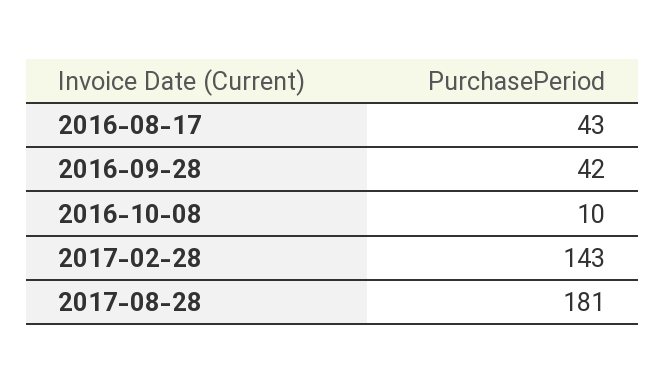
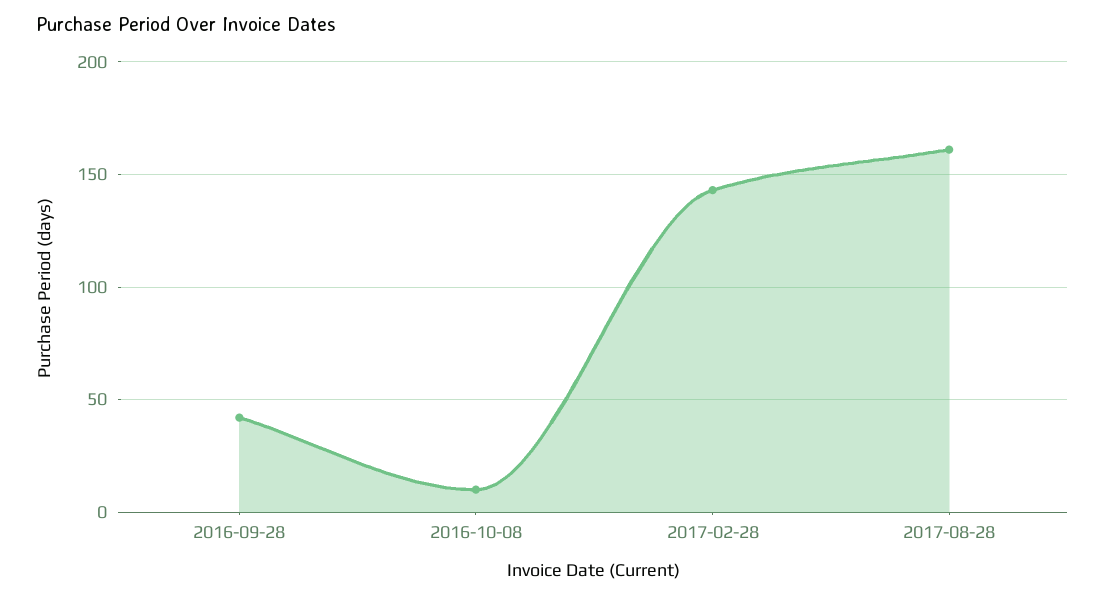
2016-08-17: 43 -> none
2017-08-28: 181 -> 160

